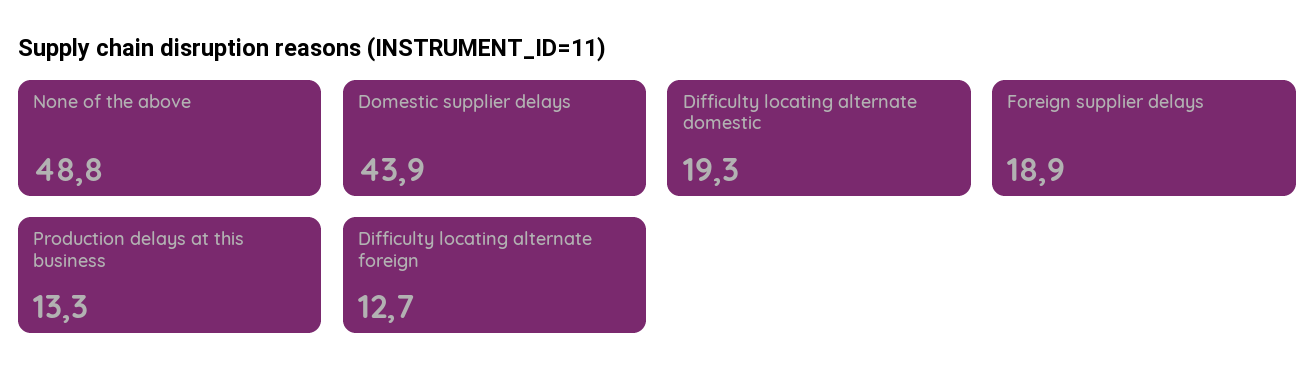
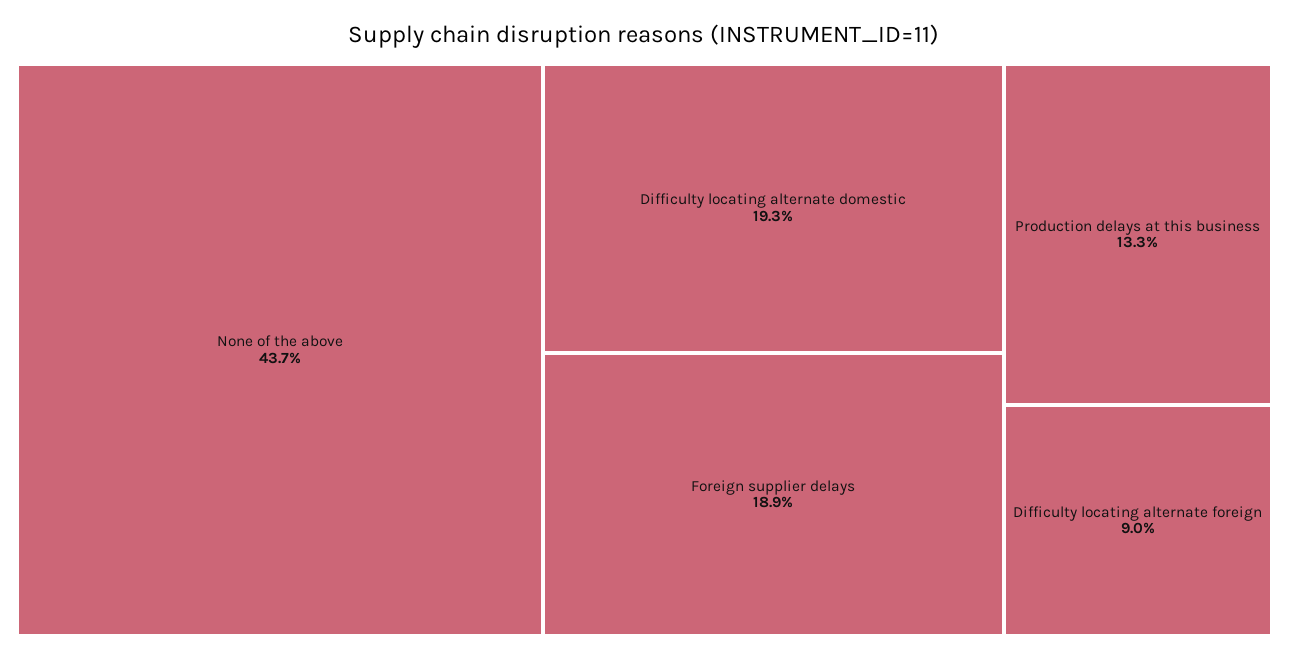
None of the above: 48.8 -> 43.7
Domestic supplier delays: 43.9 -> none
Difficulty locating alternate foreign: 12.7 -> 9

